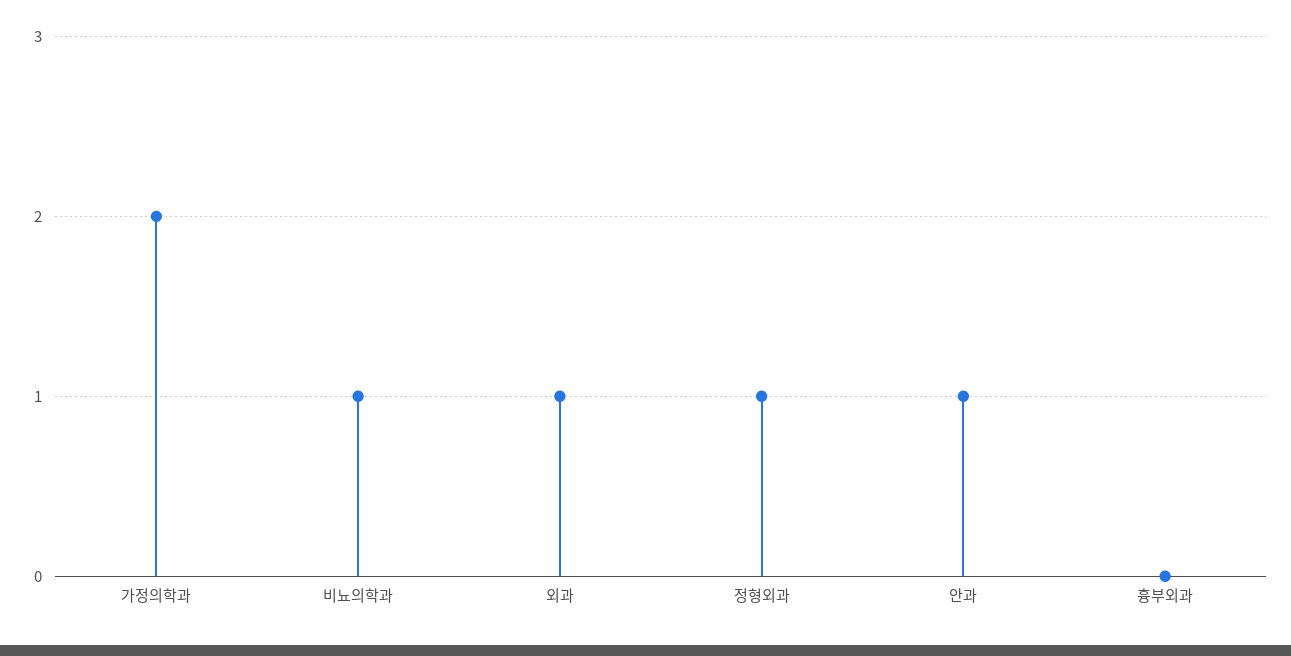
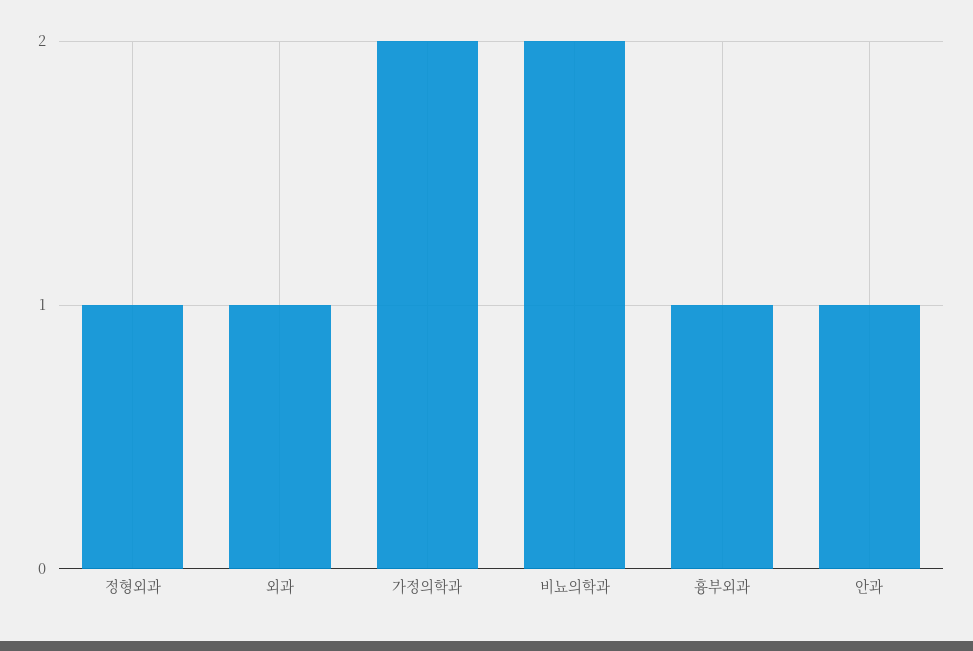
비뇨의학과: 1 -> 2
흉부외과: 0 -> 1

